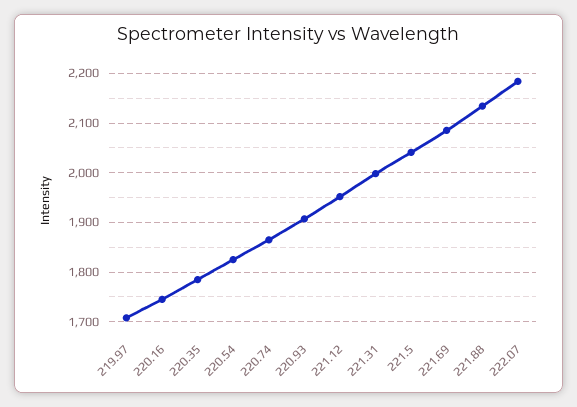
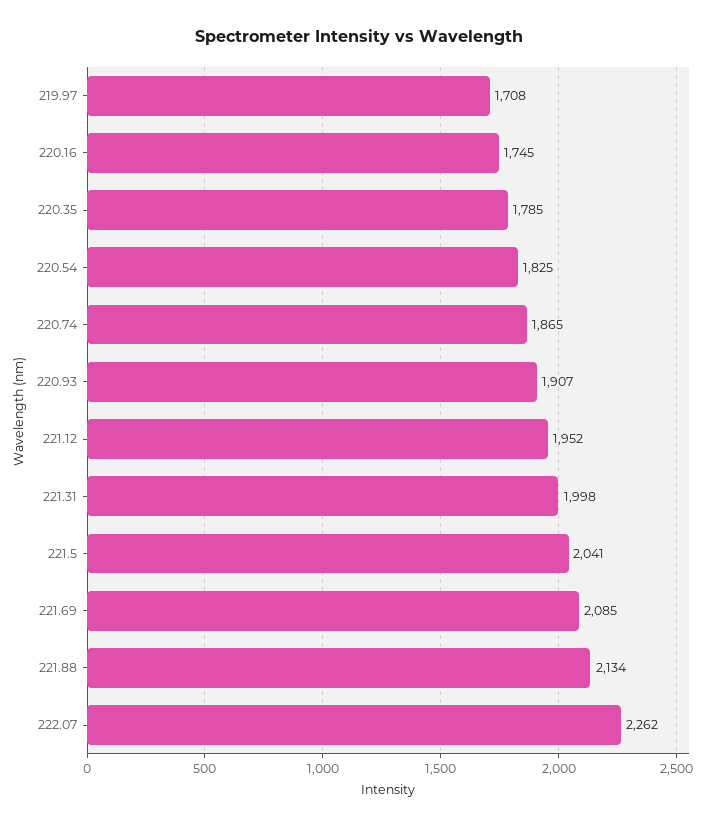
222.07: 2180 -> 2262

